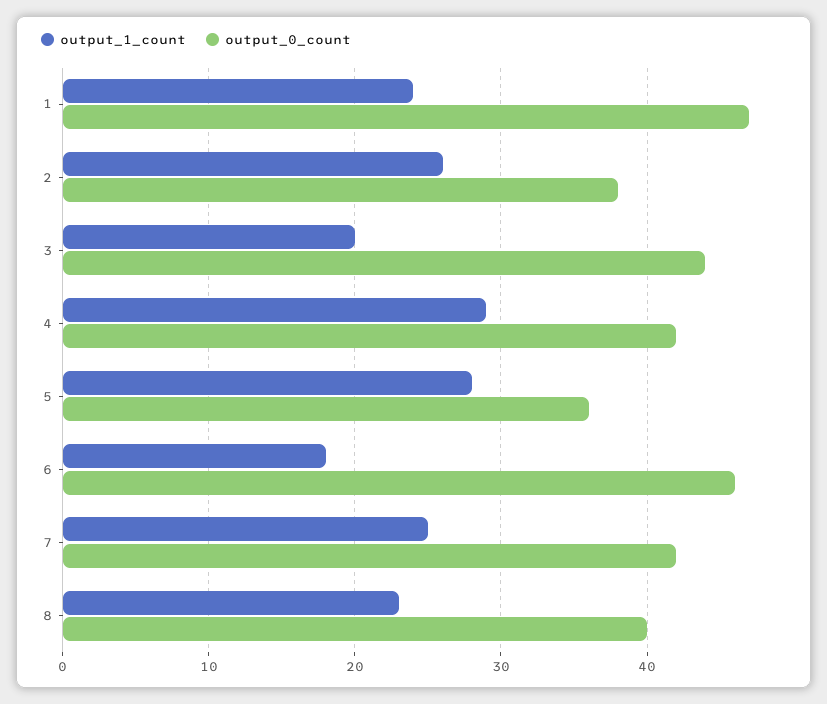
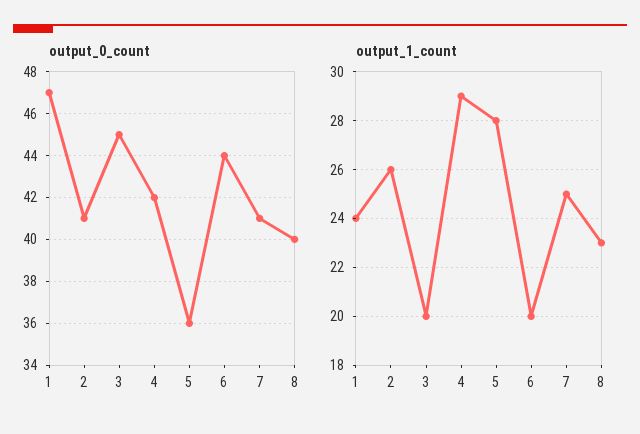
output_0_count, 2: 38 -> 41
output_0_count, 3: 44 -> 45
output_1_count, 6: 18 -> 20
output_0_count, 6: 46 -> 44
output_0_count, 7: 42 -> 41

